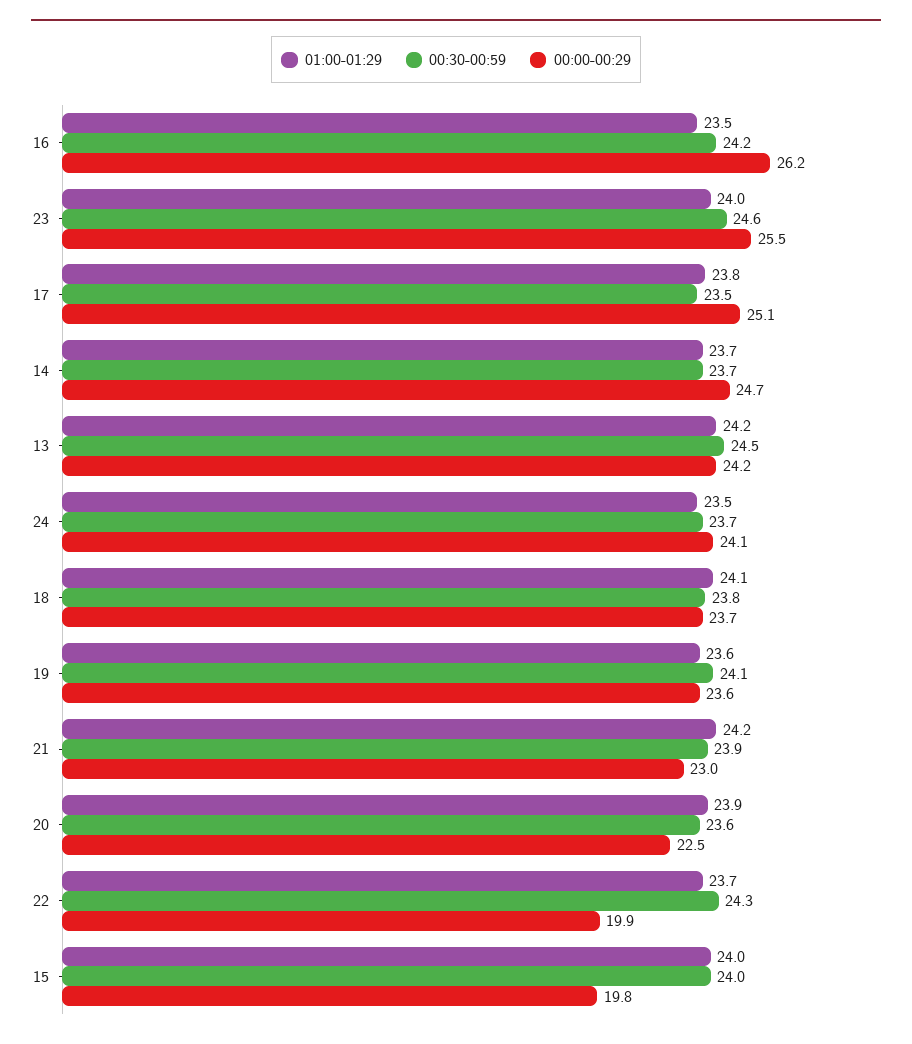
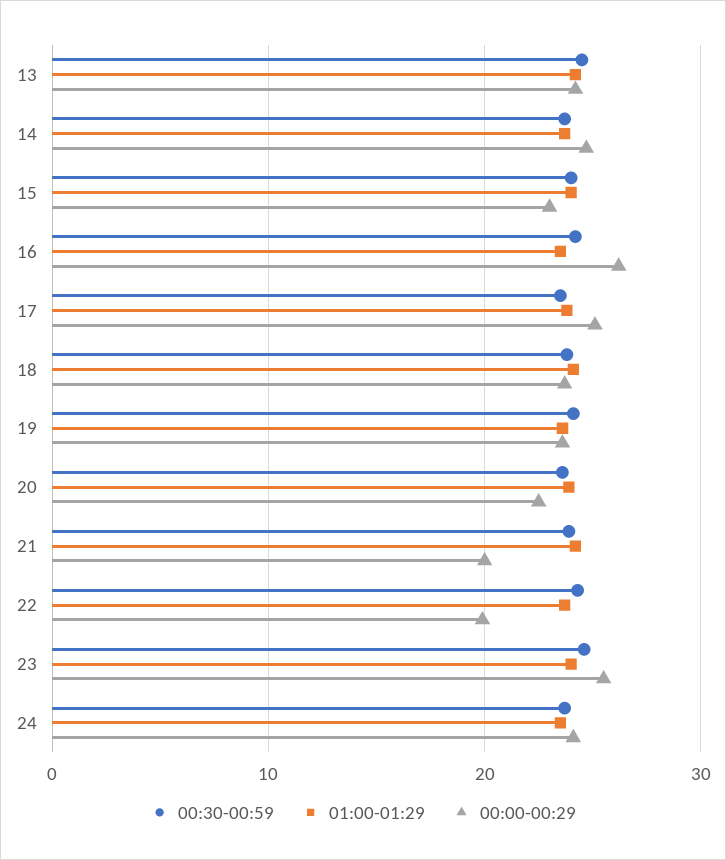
00:00-00:29, 21: 23 -> 20
00:00-00:29, 15: 19.8 -> 23

